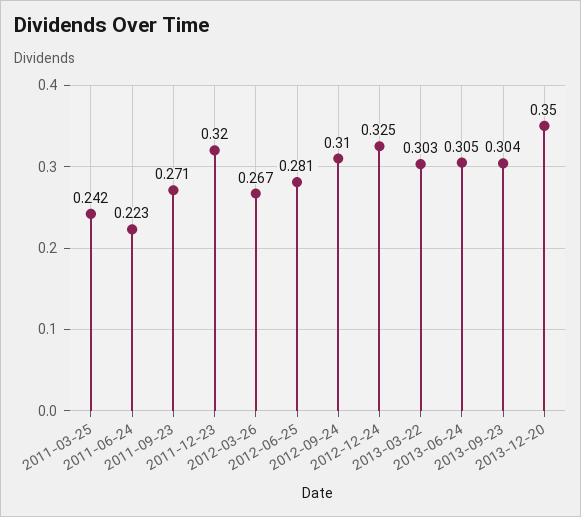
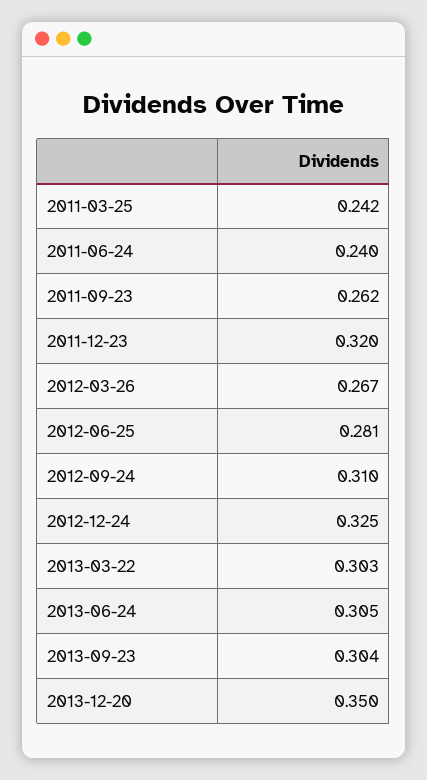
2011-06-24: 0.223 -> 0.24
2011-09-23: 0.271 -> 0.262

